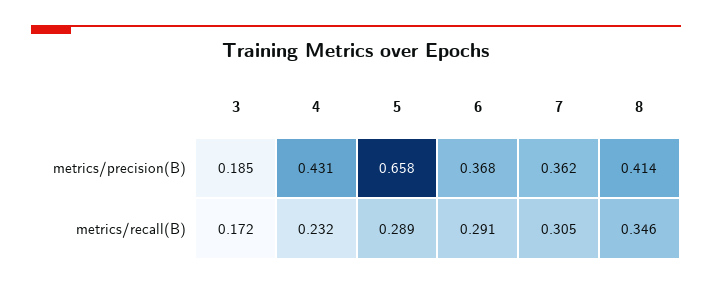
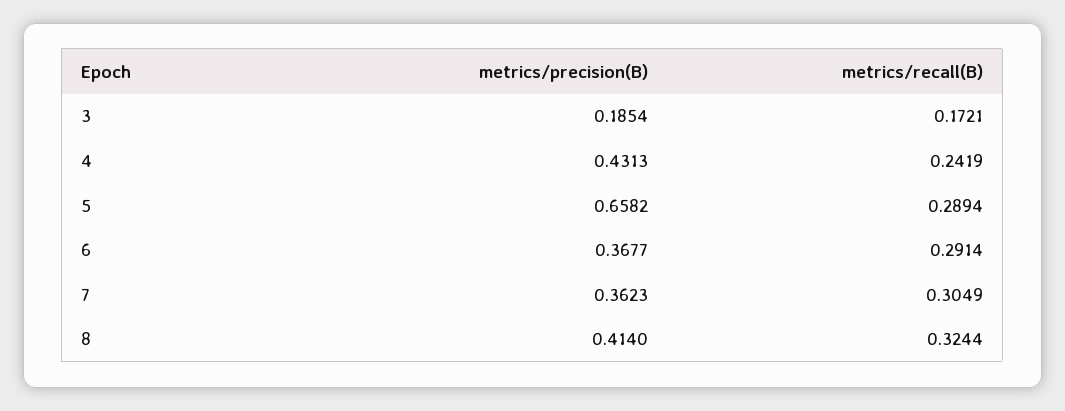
4, metrics/recall(B): 0.232 -> 0.2419
8, metrics/recall(B): 0.346 -> 0.3244

